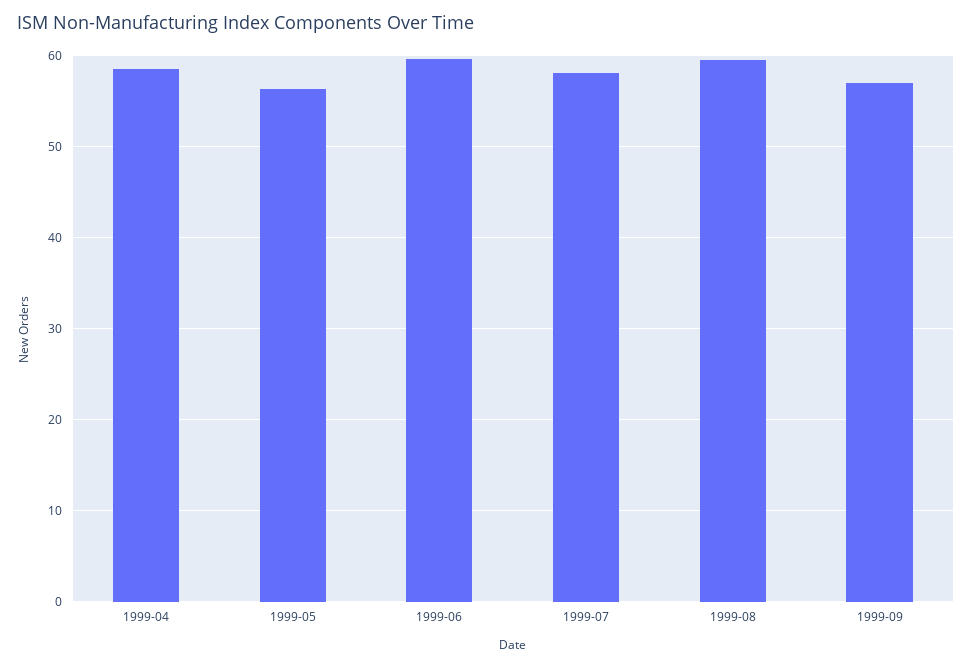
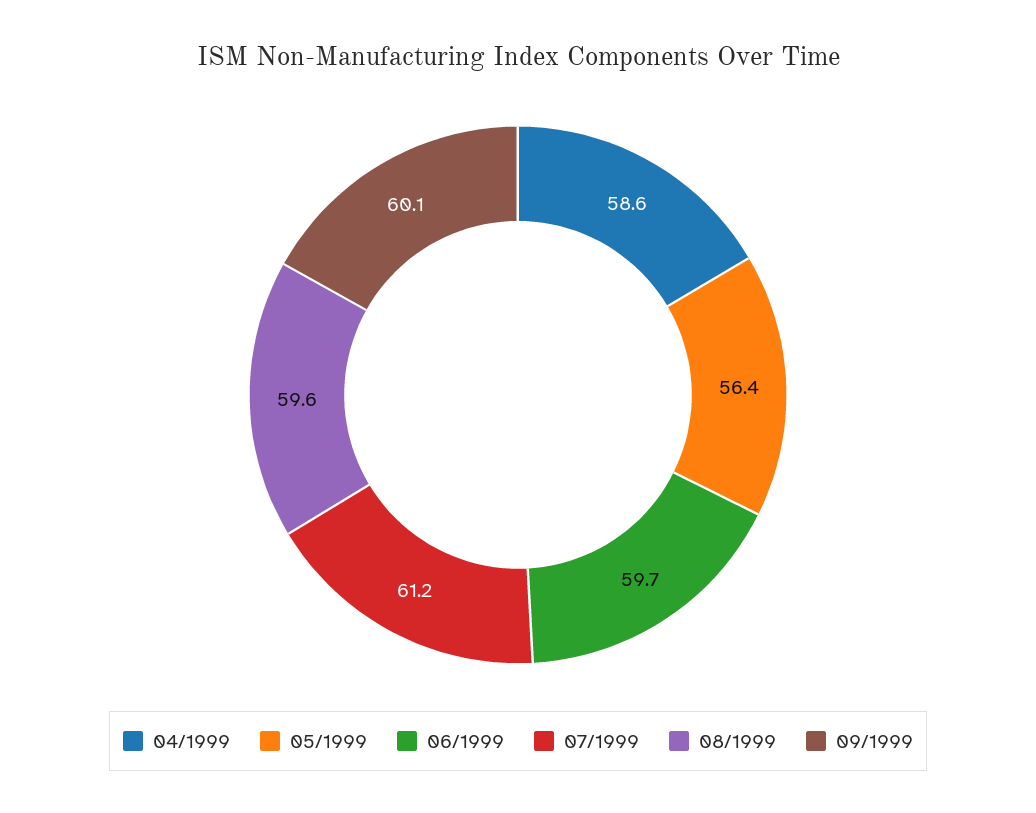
1999-07: 58 -> 61.2
1999-09: 57 -> 60.1

